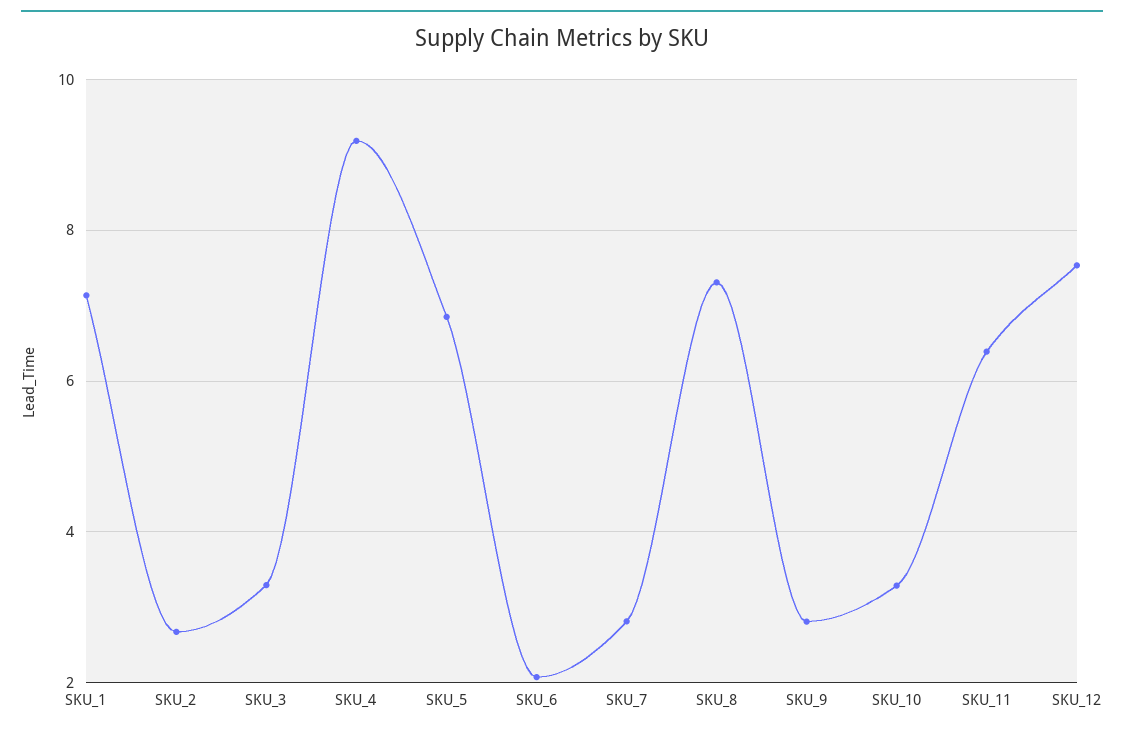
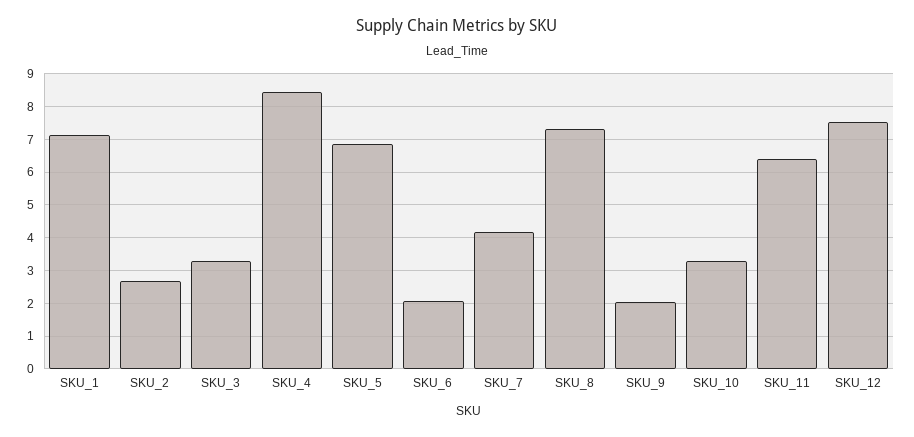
SKU_4: 9.2 -> 8.4
SKU_7: 2.8 -> 4.2
SKU_9: 2.8 -> 2

